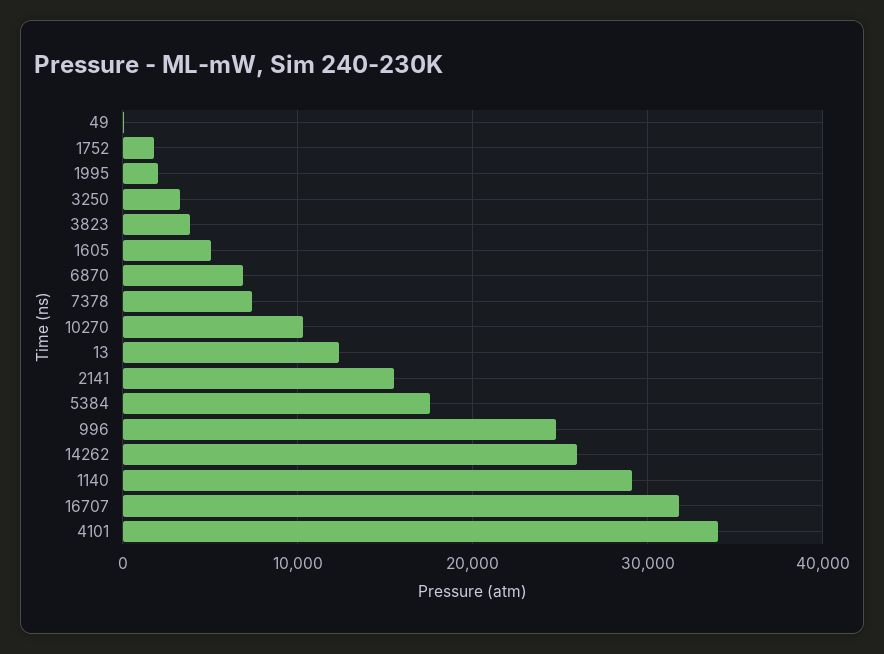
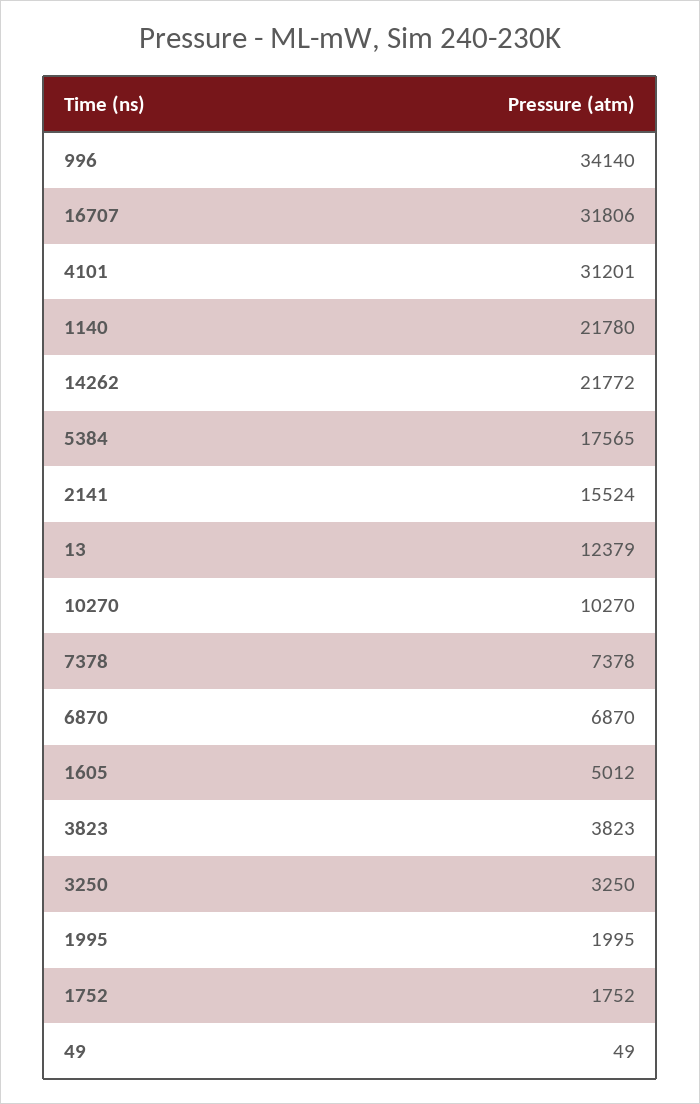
996: 25000 -> 34140
14262: 26000 -> 21772
1140: 29000 -> 21780
4101: 34000 -> 31201

